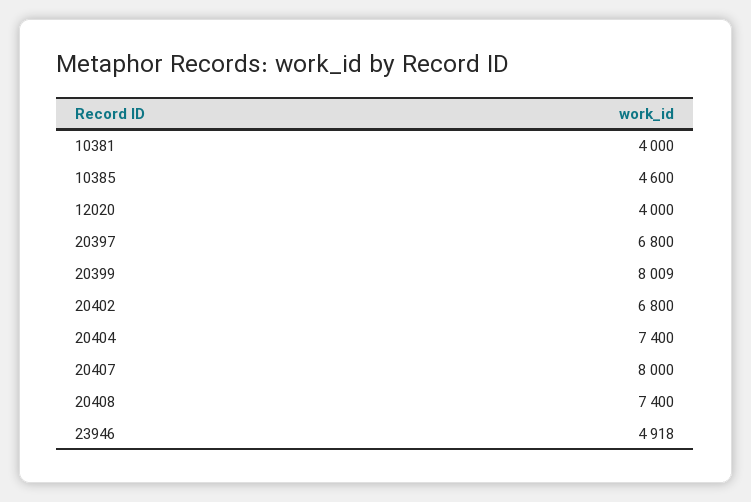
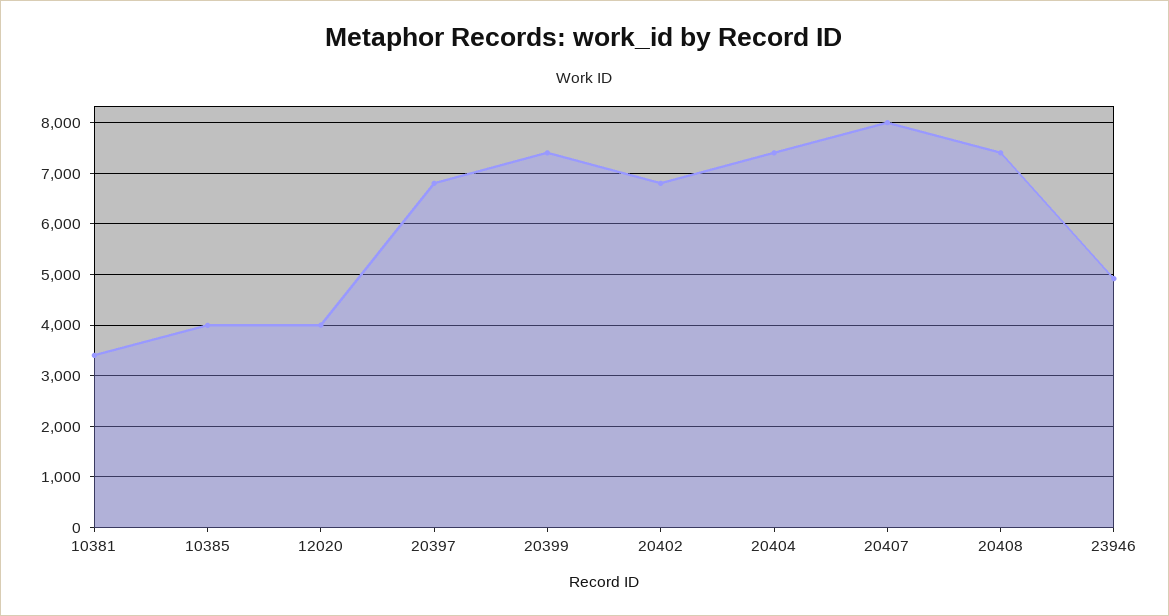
10381: 4000 -> 3400
10385: 4600 -> 4000
20399: 8009 -> 7400

